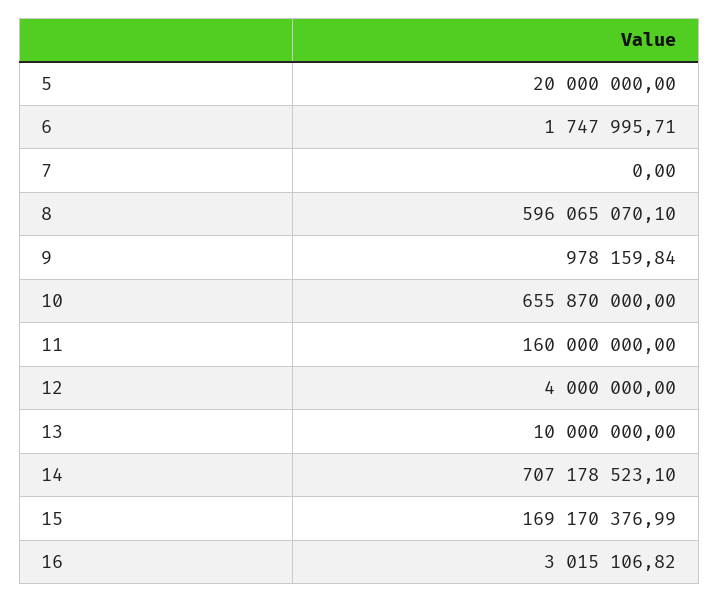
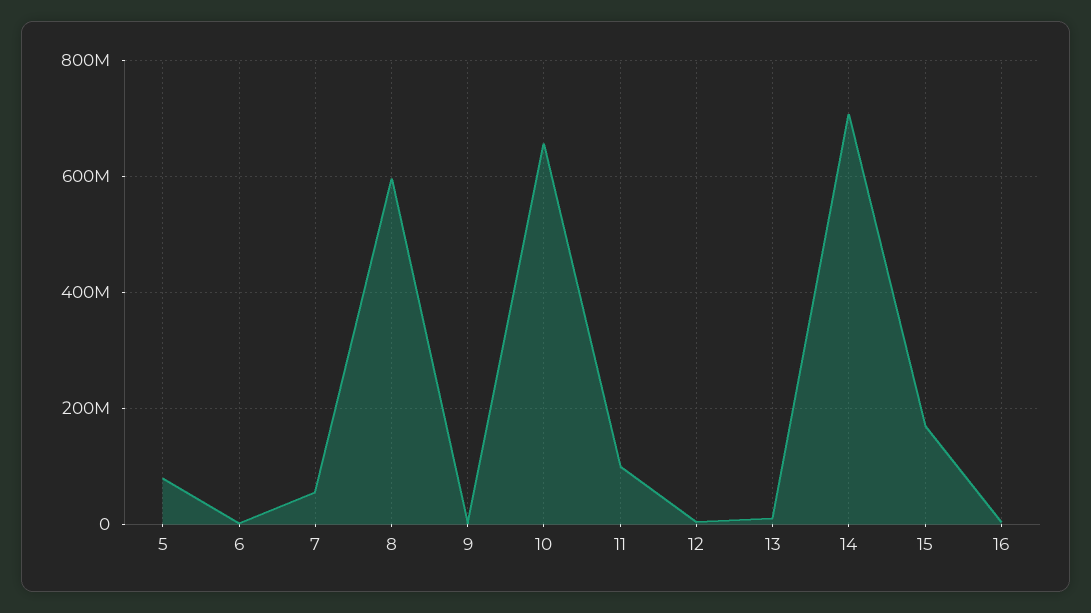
5: 20000000 -> 80000000
7: 0 -> 60000000
11: 160000000 -> 100000000

